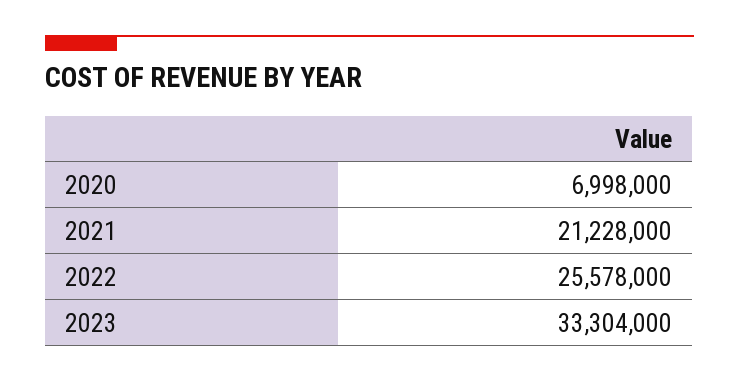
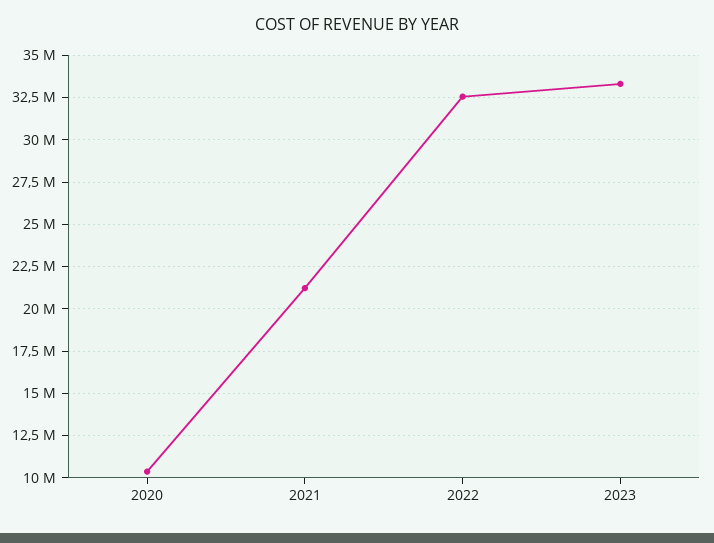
2020: 6998000 -> 10500000
2022: 25578000 -> 32500000

